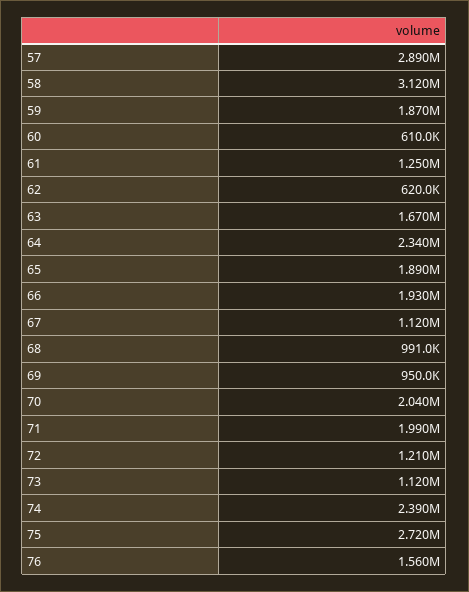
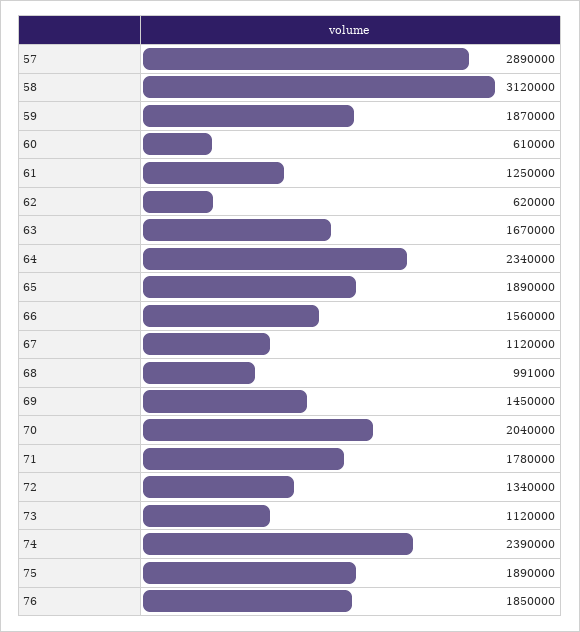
66: 1930000 -> 1560000
69: 950000 -> 1450000
71: 1990000 -> 1780000
72: 1210000 -> 1340000
75: 2720000 -> 1890000
76: 1560000 -> 1850000

